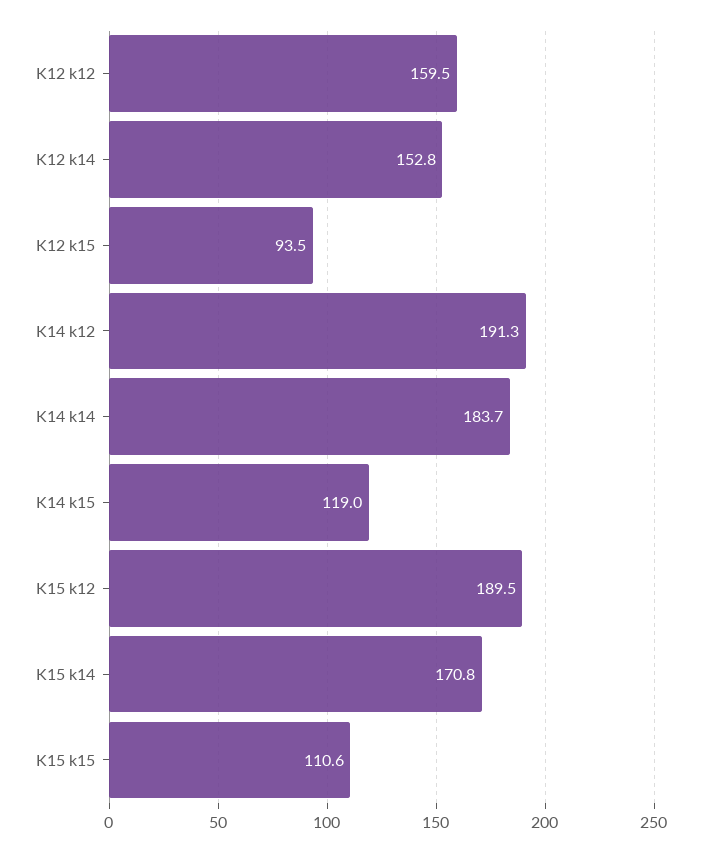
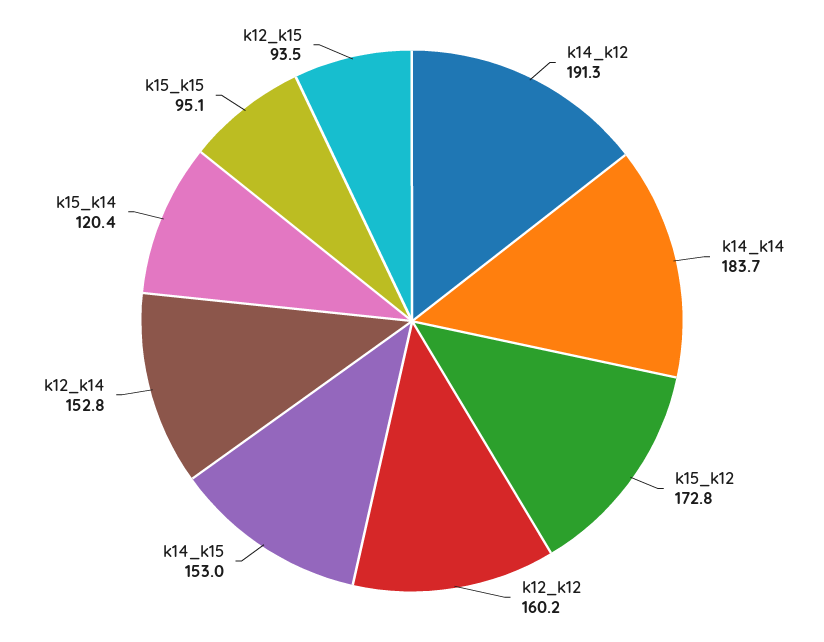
K12 k12: 159.5 -> 160.2
K14 k15: 119 -> 153
K15 k12: 189.5 -> 172.8
K15 k14: 170.8 -> 120.4
K15 k15: 110.6 -> 95.1

